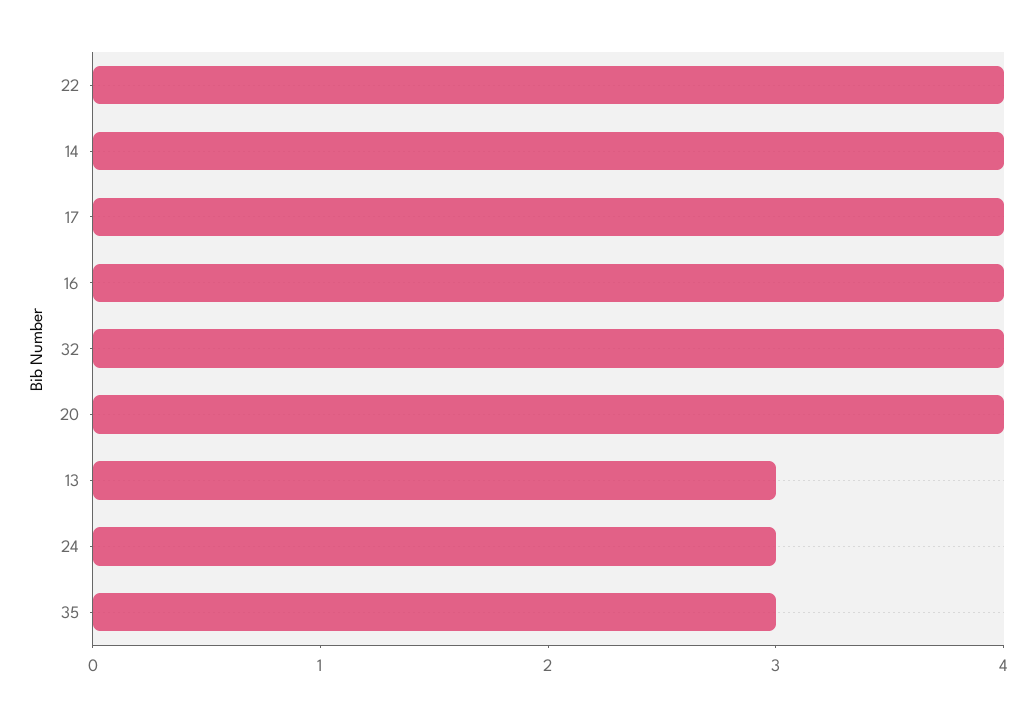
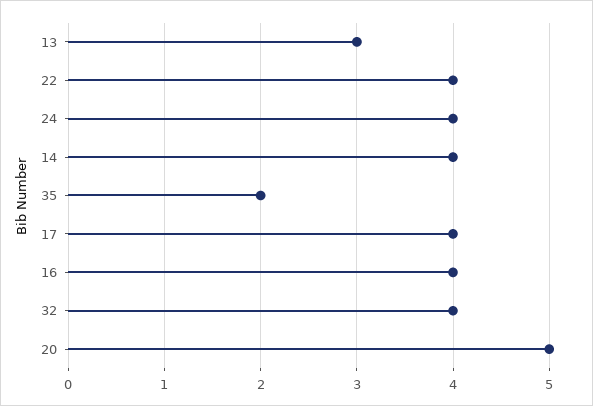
20: 4 -> 5
24: 3 -> 4
35: 3 -> 2

